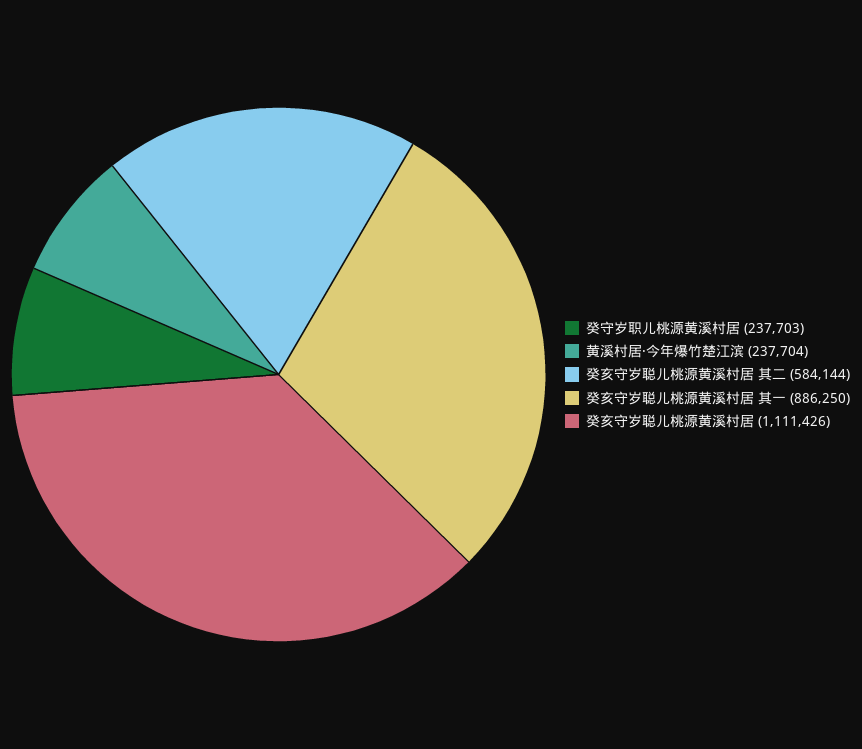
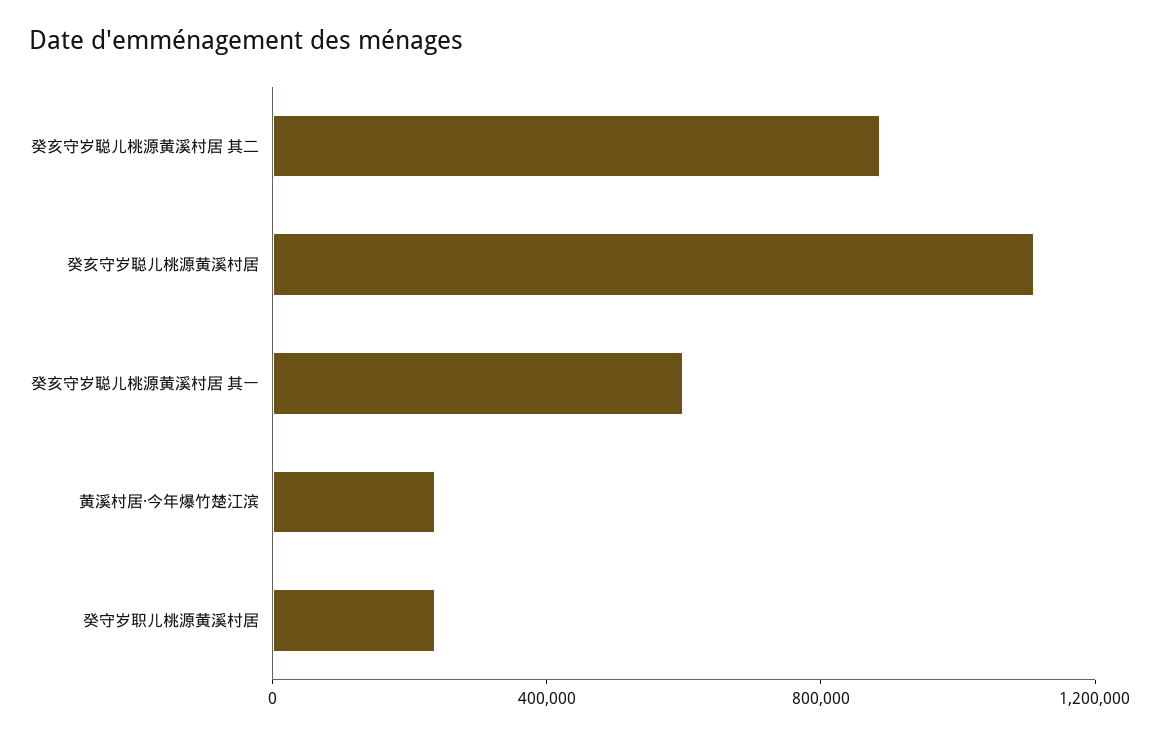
癸亥守岁聪儿桃源黄溪村居 其二: 584144 -> 900000
癸亥守岁聪儿桃源黄溪村居 其一: 886250 -> 600000

